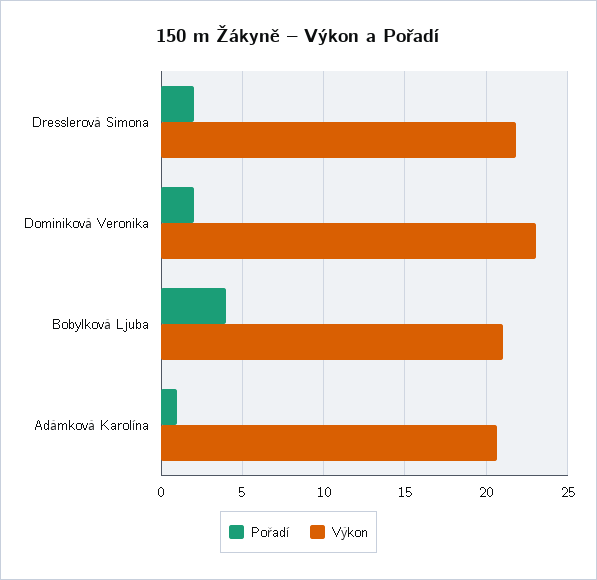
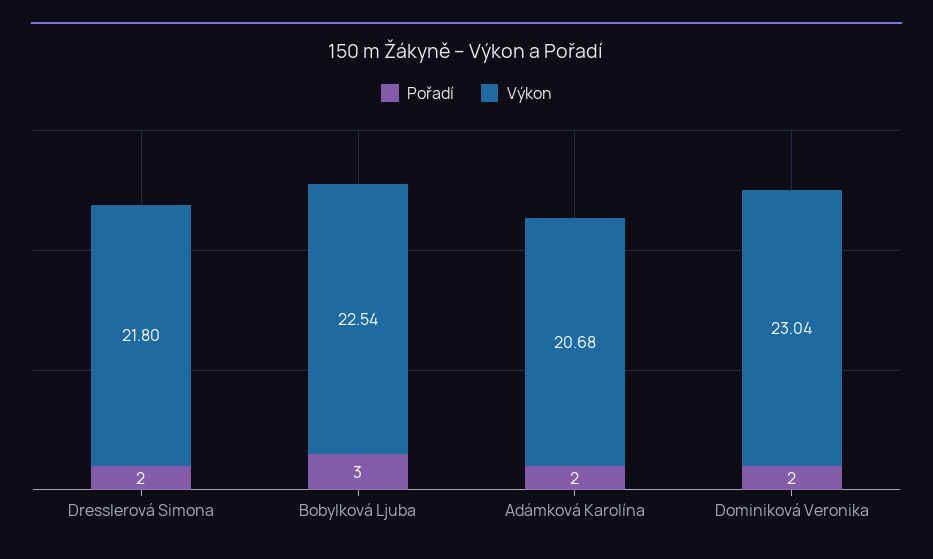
Pořadí, Bobylková Ljuba: 4 -> 3
Výkon, Bobylková Ljuba: 21 -> 22.54
Pořadí, Adámková Karolína: 1 -> 2

